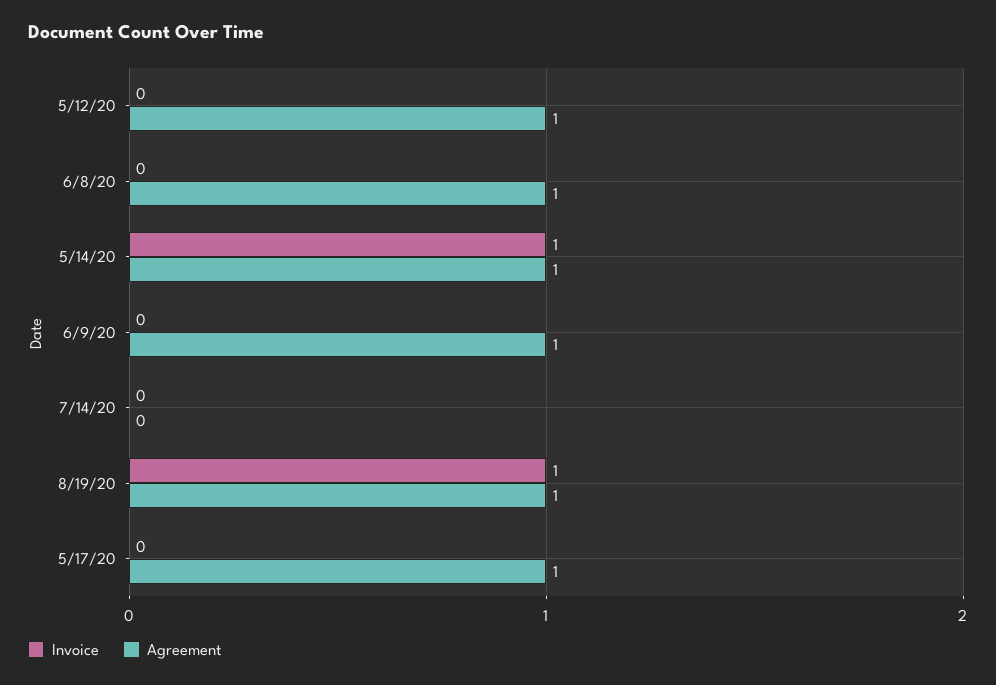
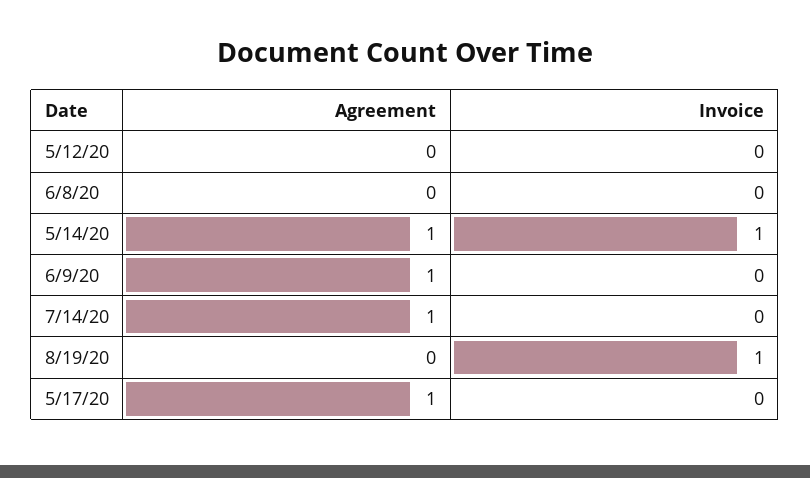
Agreement, 5/12/20: 1 -> 0
Agreement, 6/8/20: 1 -> 0
Agreement, 7/14/20: 0 -> 1
Agreement, 8/19/20: 1 -> 0

